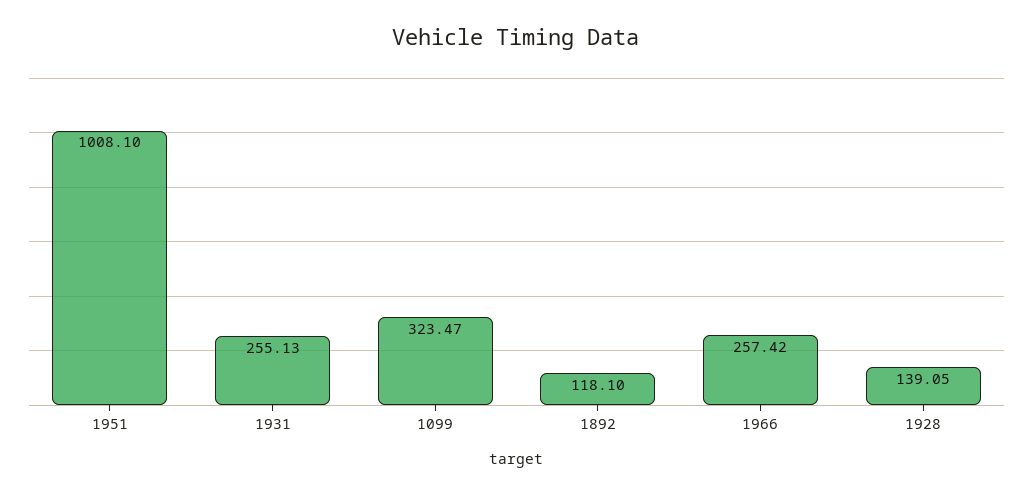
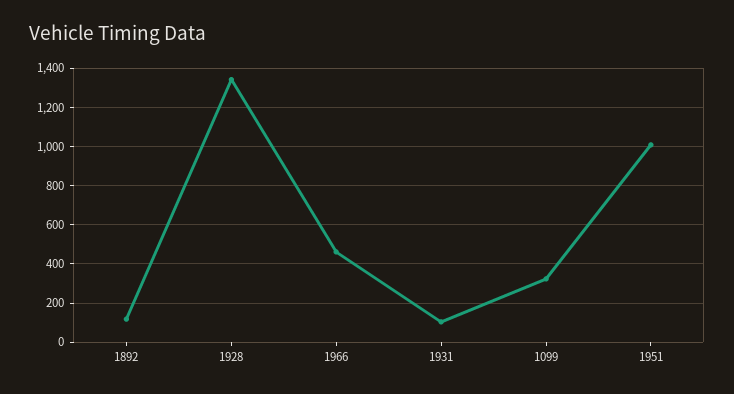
1931: 255.13 -> 100
1966: 257.42 -> 450
1928: 139.05 -> 1350

